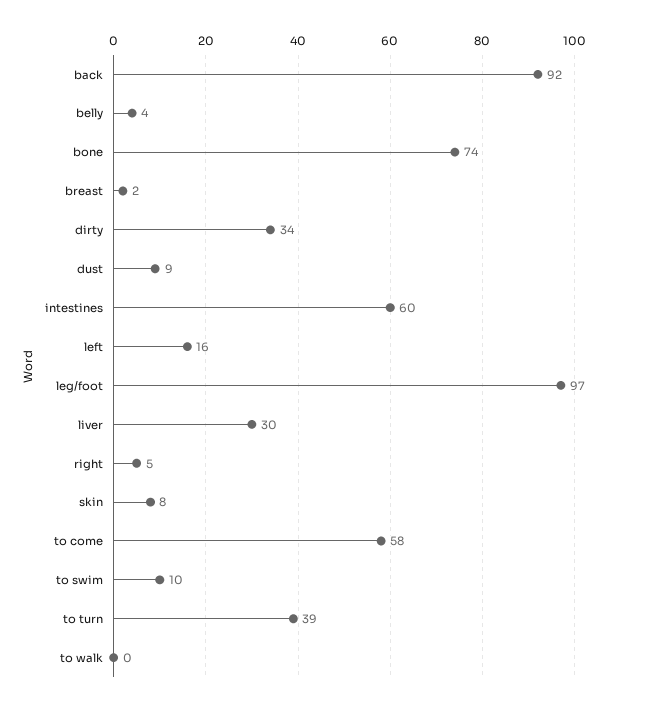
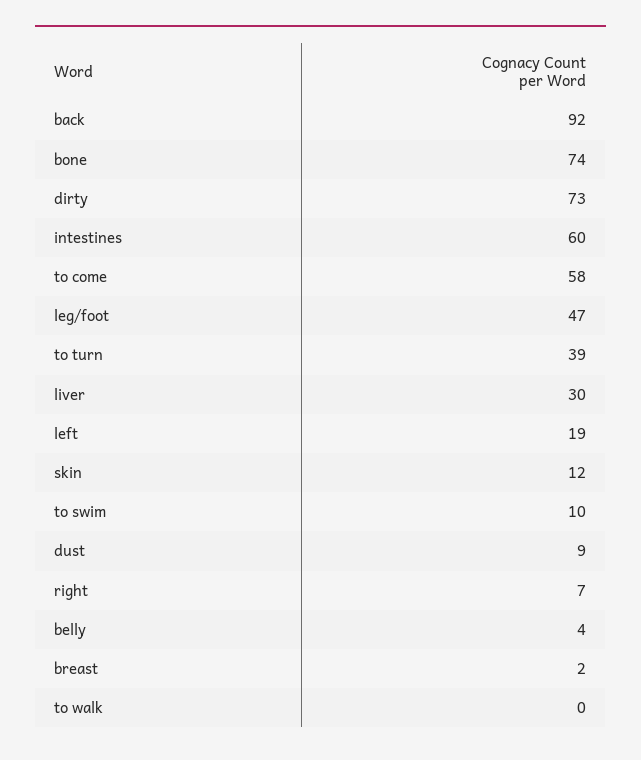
dirty: 34 -> 73
left: 16 -> 19
leg/foot: 97 -> 47
right: 5 -> 7
skin: 8 -> 12

